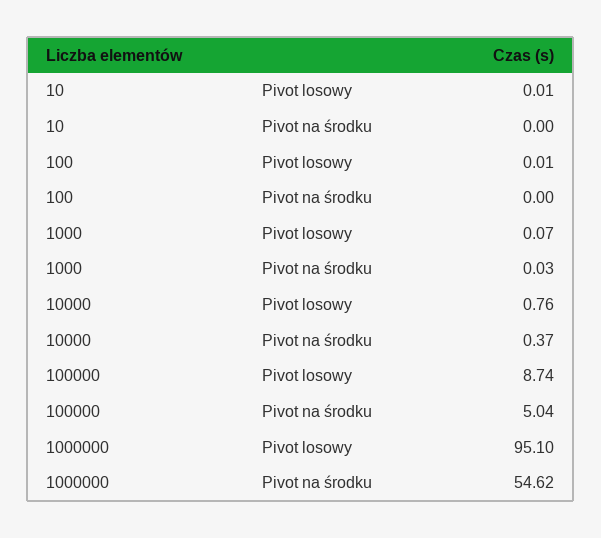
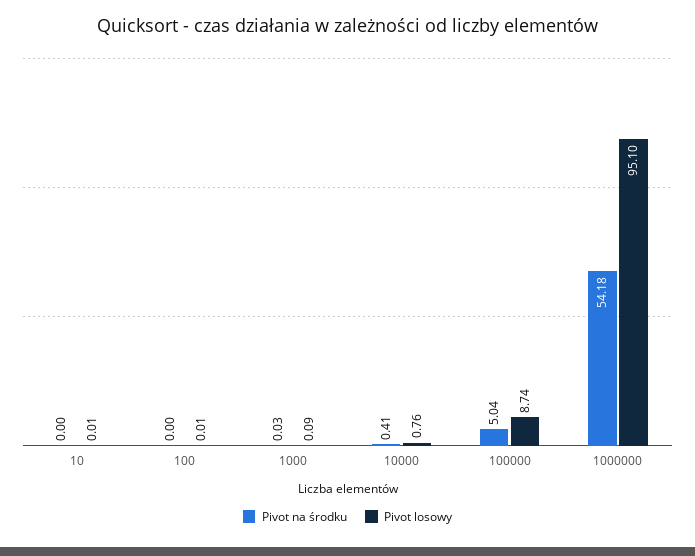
Pivot losowy, 1000: 0.07 -> 0.09
Pivot na środku, 10000: 0.37 -> 0.41
Pivot na środku, 1000000: 54.62 -> 54.18

